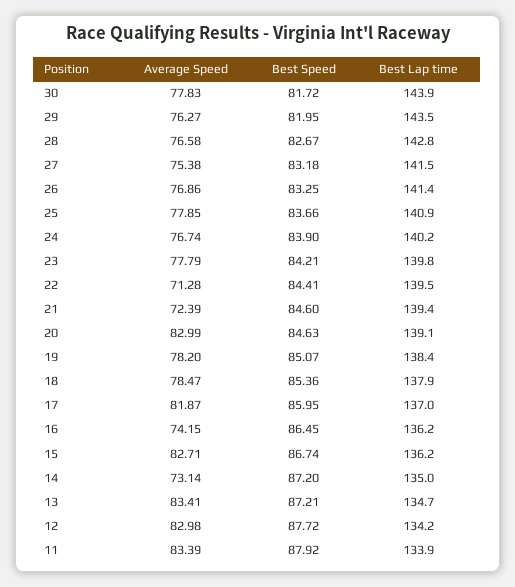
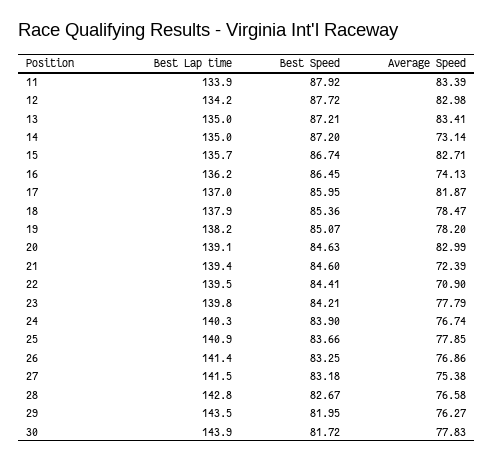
Best Lap time, 24: 140.2 -> 140.3
Average Speed, 22: 71.28 -> 70.9
Best Lap time, 19: 138.4 -> 138.2
Average Speed, 16: 74.15 -> 74.13
Best Lap time, 15: 136.2 -> 135.7
Best Lap time, 13: 134.7 -> 135

